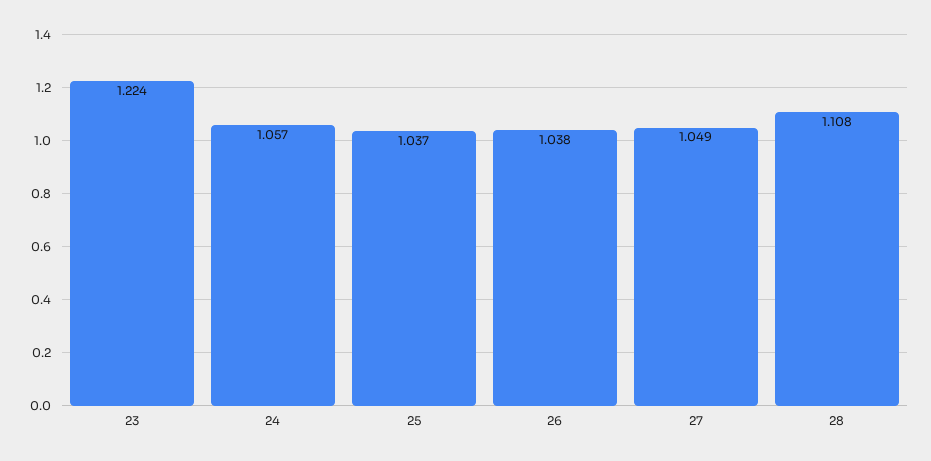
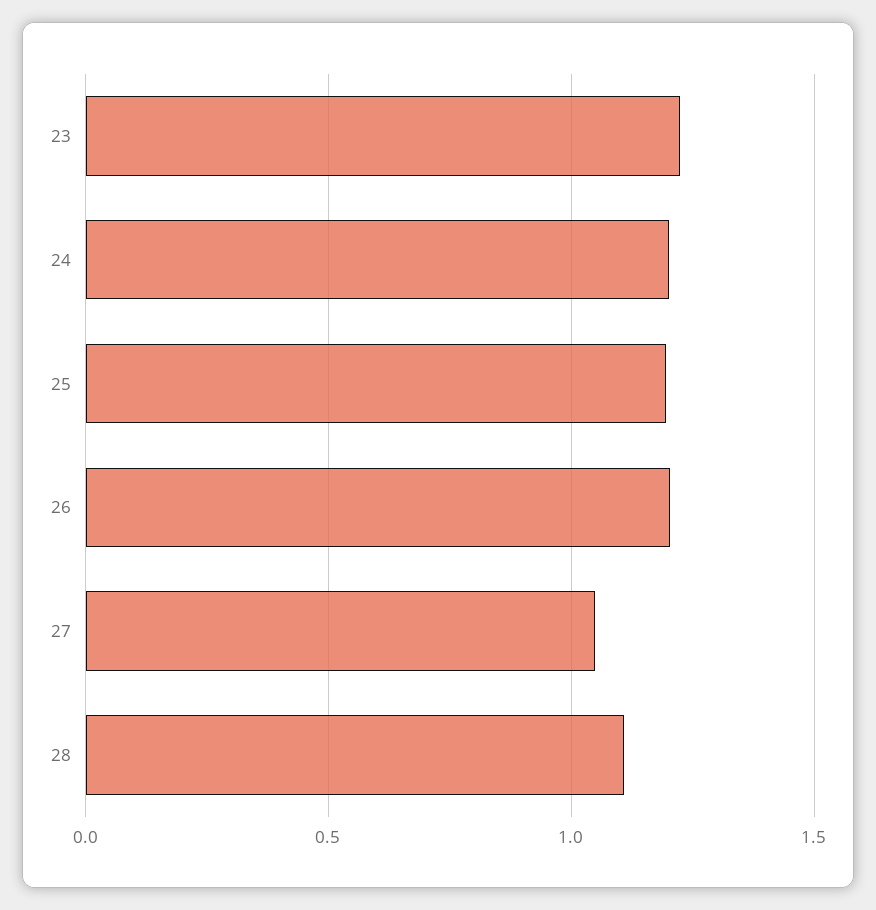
24: 1.057 -> 1.2
25: 1.037 -> 1.2
26: 1.038 -> 1.2

